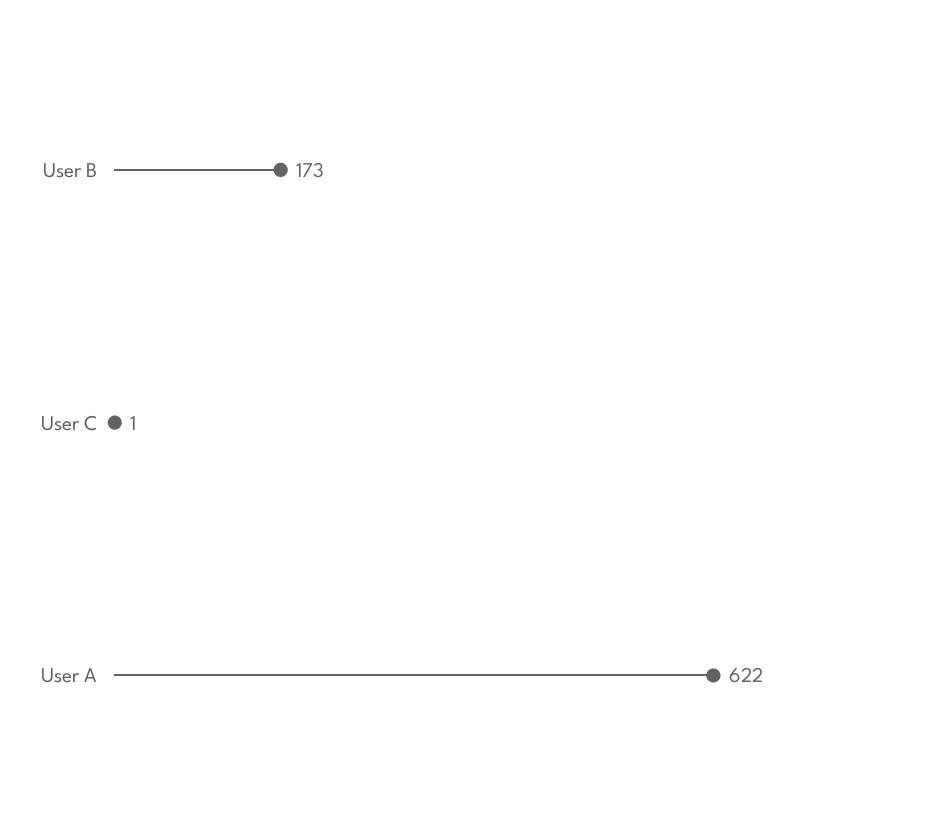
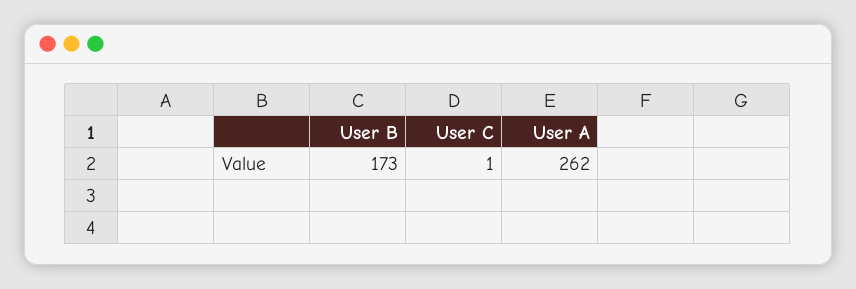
User A: 622 -> 262

